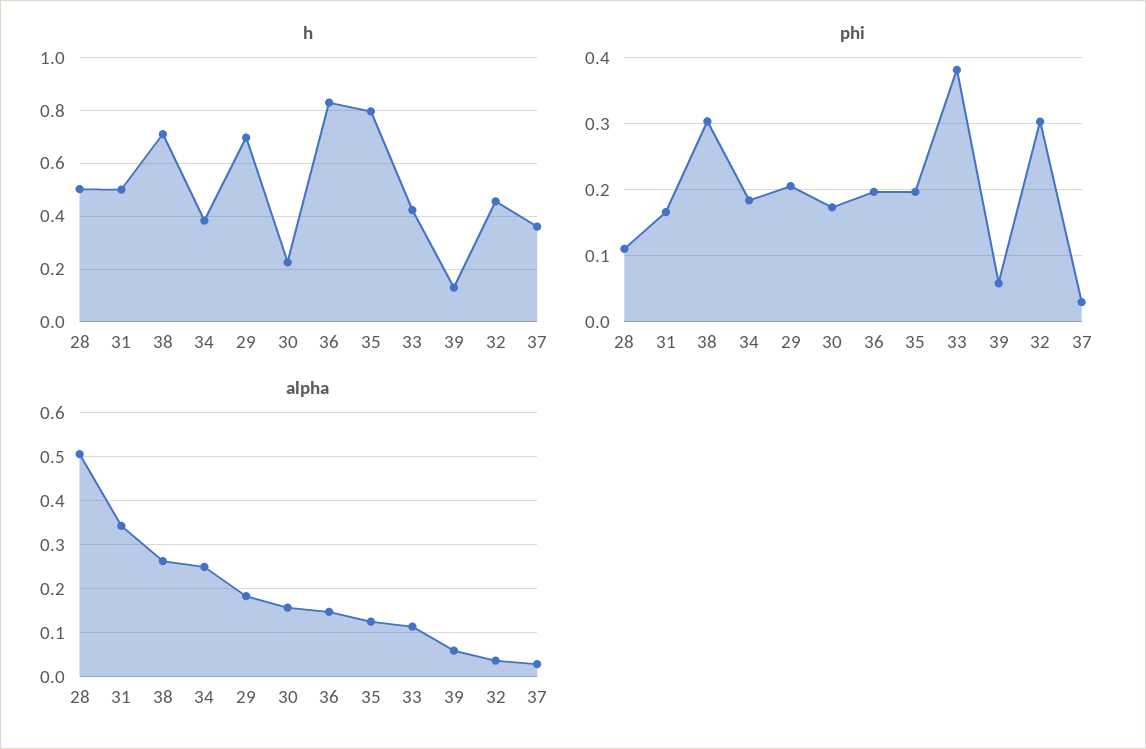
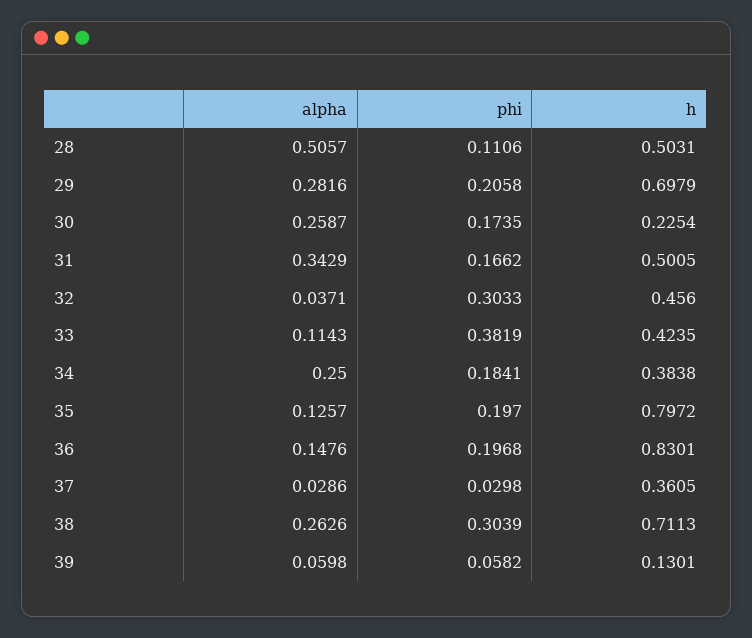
alpha, 29: 0.18 -> 0.2816
alpha, 30: 0.16 -> 0.2587

